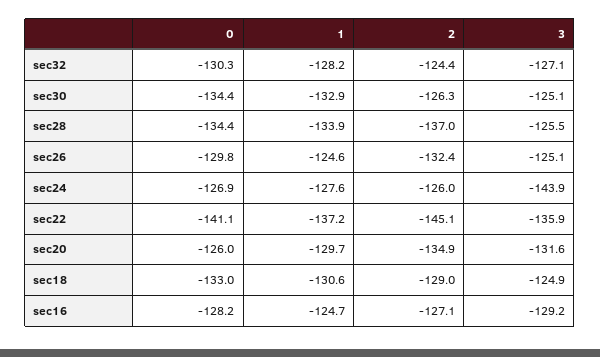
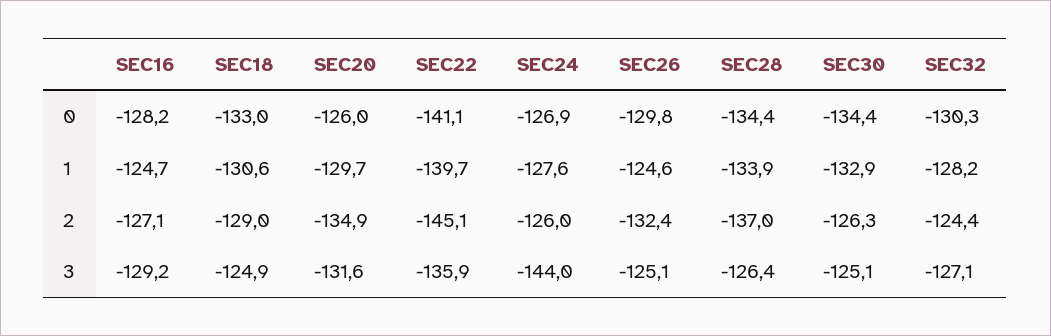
3, sec28: -125.5 -> -126.4
3, sec24: -143.9 -> -144
1, sec22: -137.2 -> -139.7

